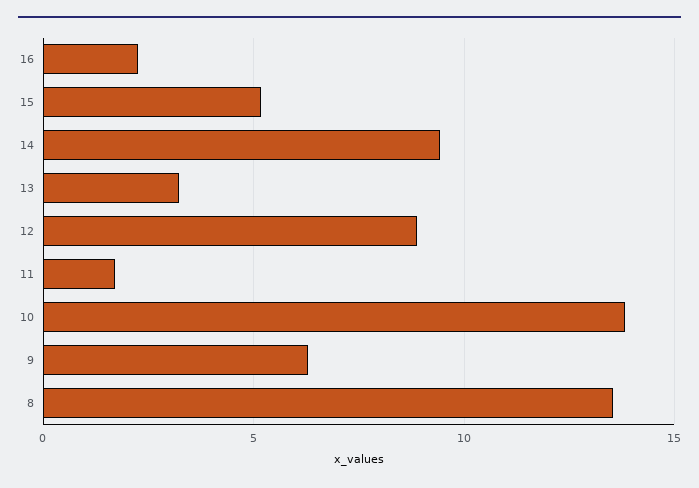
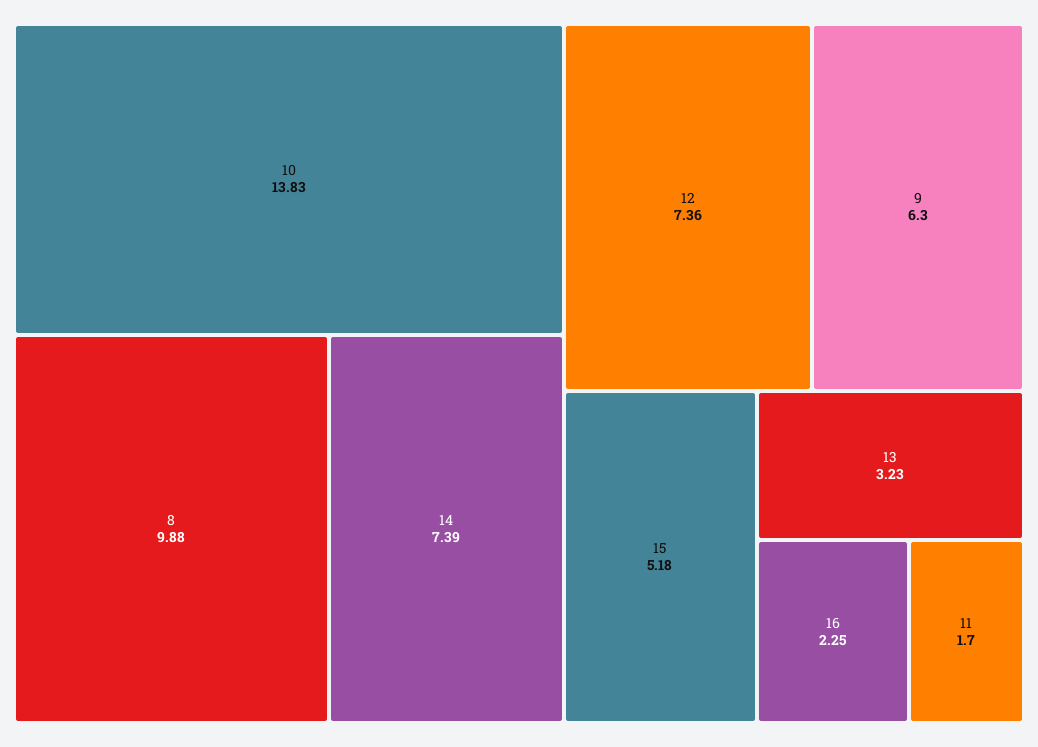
14: 9.5 -> 7.39
12: 9 -> 7.36
8: 13.5 -> 9.88

